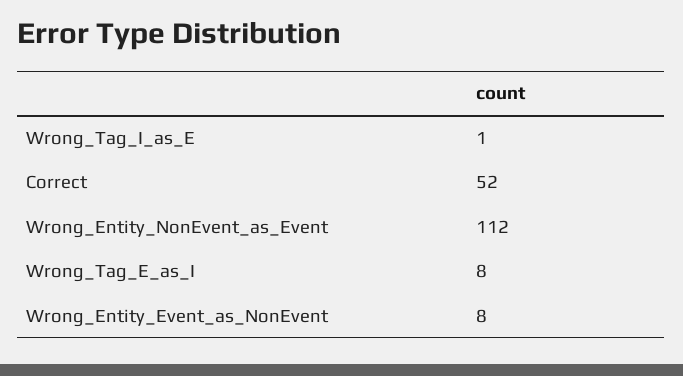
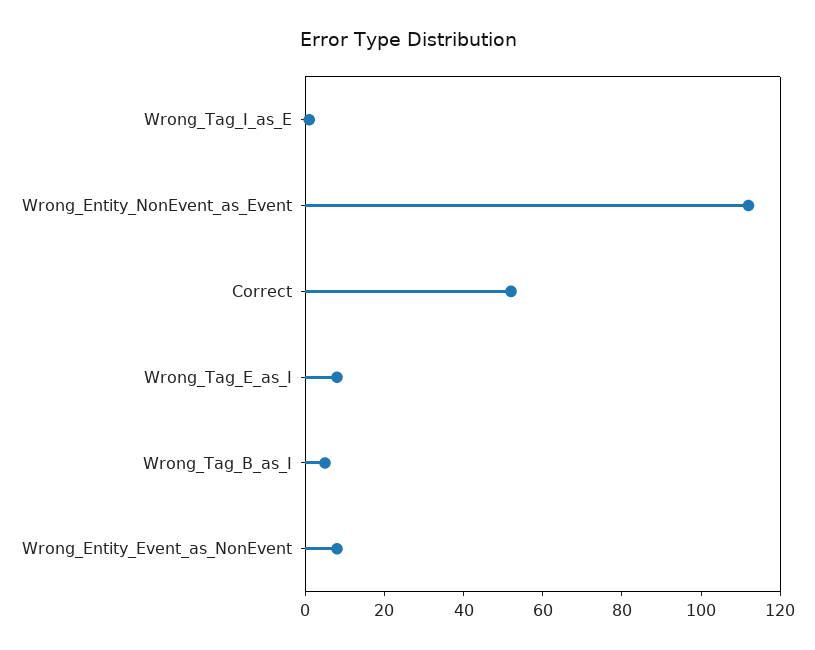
Wrong_Tag_B_as_I: none -> 5

